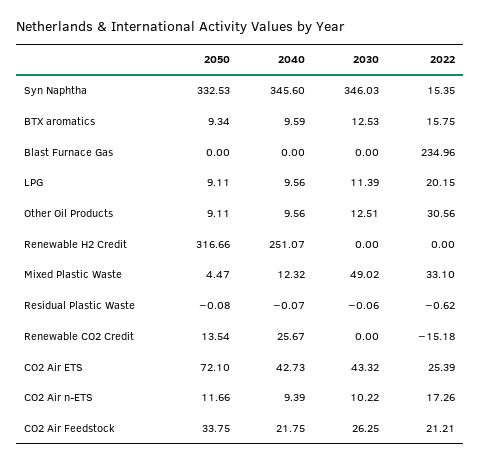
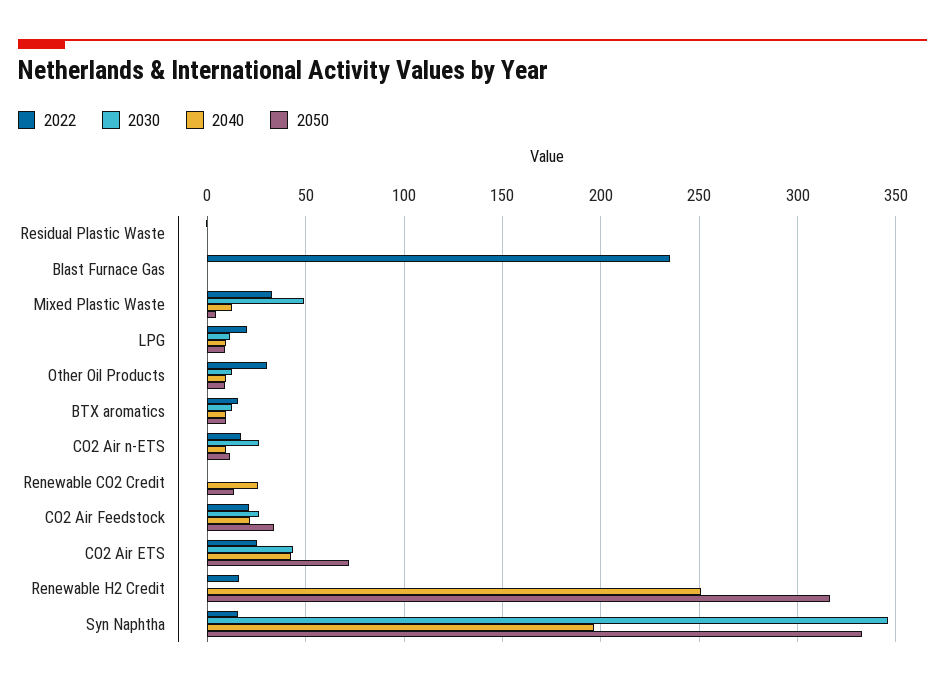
2040, Syn Naphtha: 345.6 -> 195
2022, Renewable H2 Credit: 0 -> 15
2022, Renewable CO2 Credit: -15.18 -> 0
2030, CO2 Air n-ETS: 10.22 -> 25

